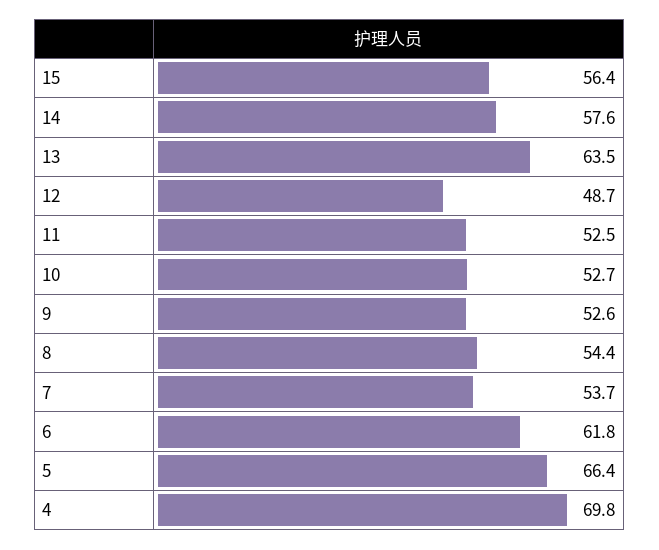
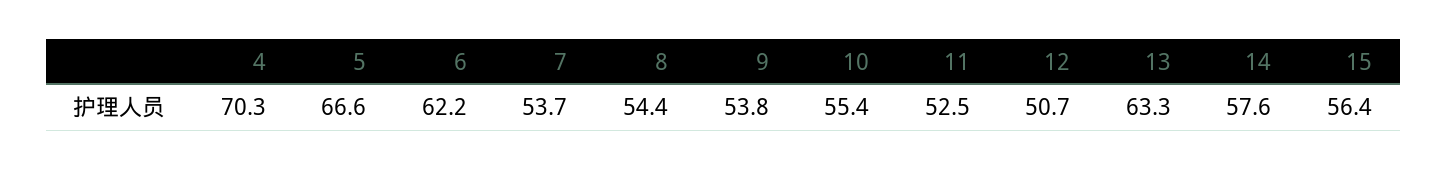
13: 63.5 -> 63.3
12: 48.7 -> 50.7
10: 52.7 -> 55.4
9: 52.6 -> 53.8
6: 61.8 -> 62.2
5: 66.4 -> 66.6
4: 69.8 -> 70.3

